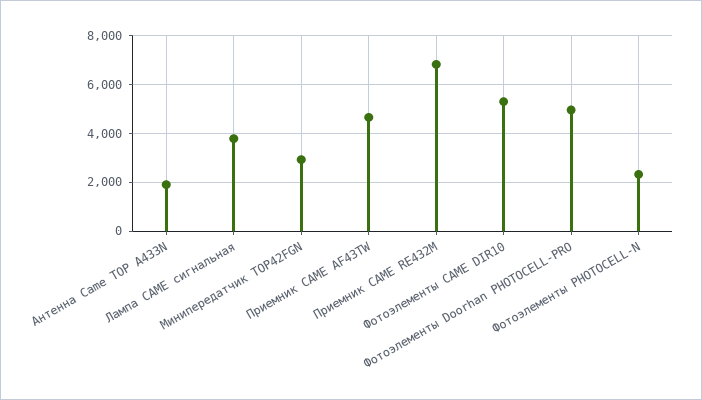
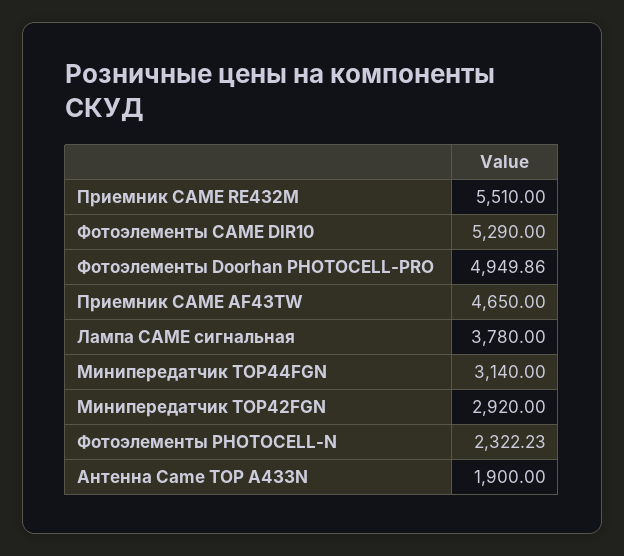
Приемник CAME RE432M: 6750 -> 5510
Минипередатчик TOP44FGN: none -> 3140

